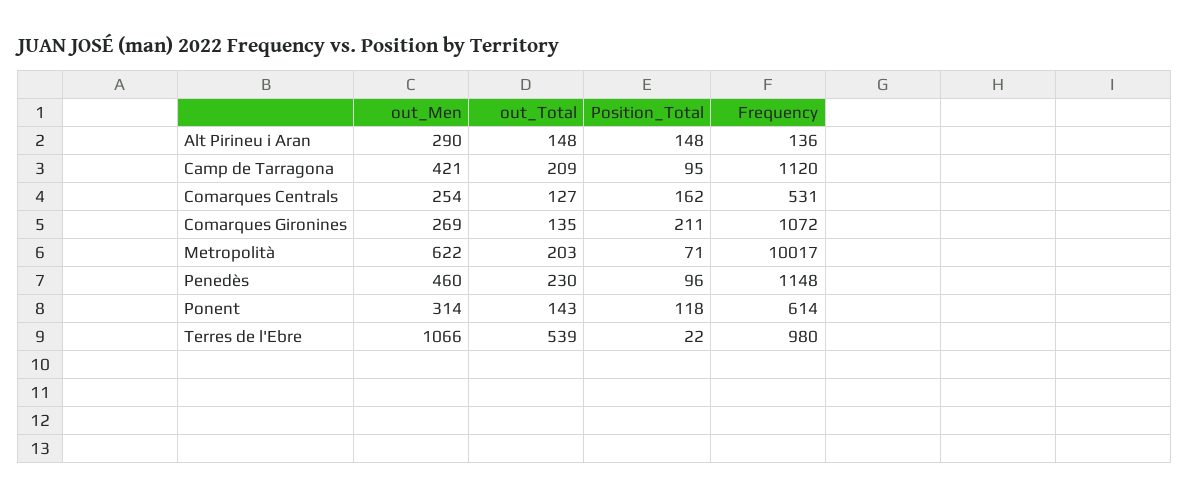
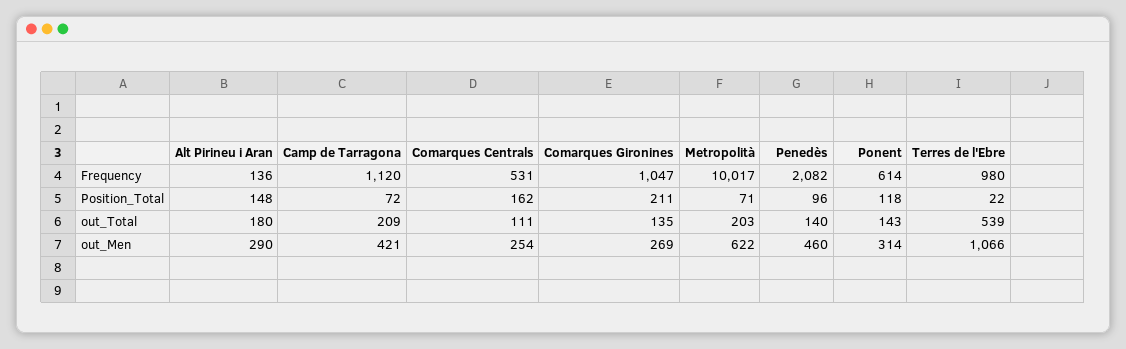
out_Total, Alt Pirineu i Aran: 148 -> 180
Position_Total, Camp de Tarragona: 95 -> 72
out_Total, Comarques Centrals: 127 -> 111
Frequency, Comarques Gironines: 1072 -> 1047
out_Total, Penedès: 230 -> 140
Frequency, Penedès: 1148 -> 2082

